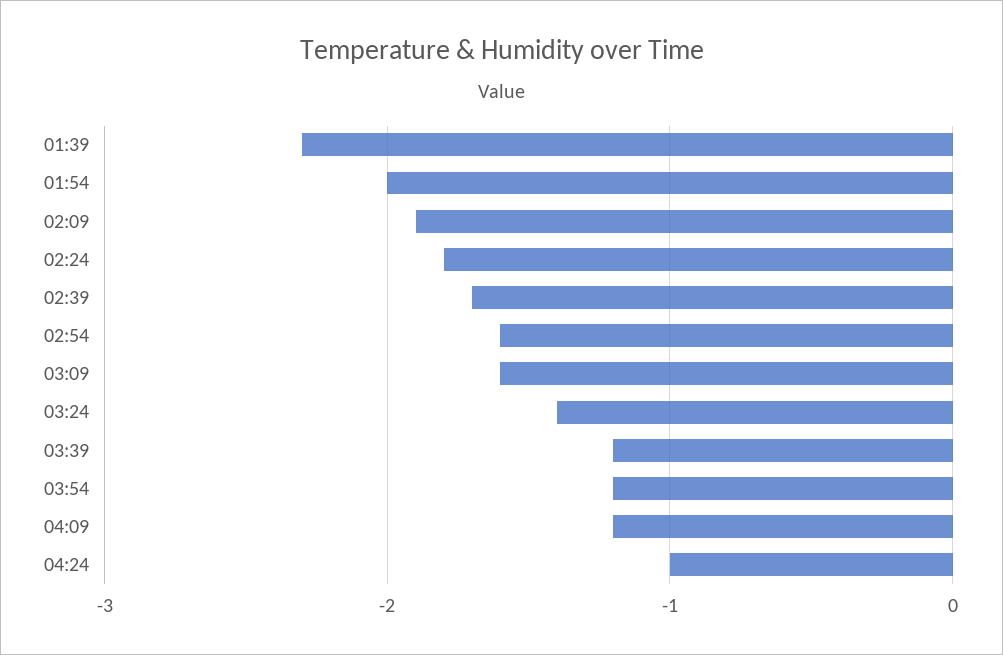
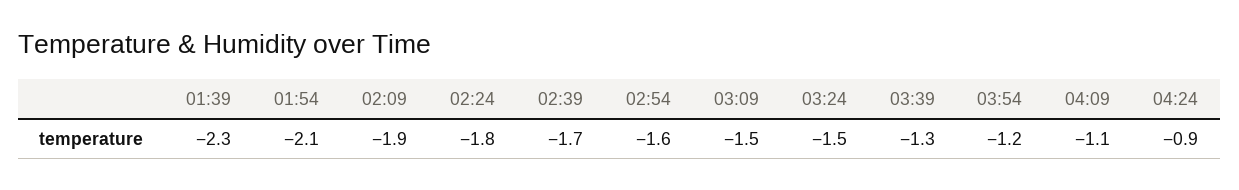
01:54: -2 -> -2.1
03:09: -1.6 -> -1.5
03:24: -1.4 -> -1.5
03:39: -1.2 -> -1.3
04:09: -1.2 -> -1.1
04:24: -1 -> -0.9

